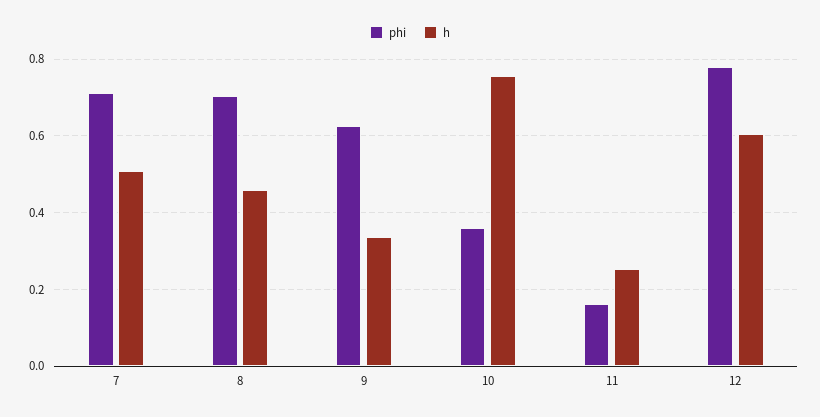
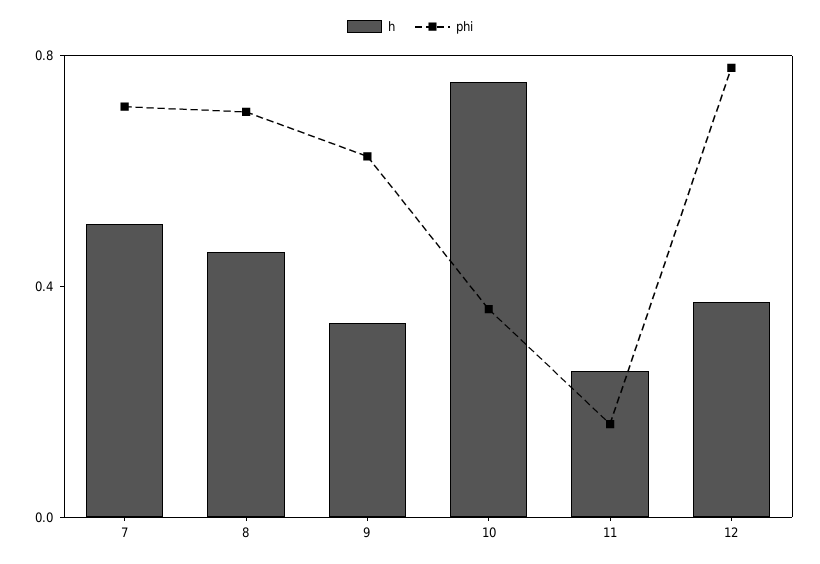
h, 12: 0.6 -> 0.4

